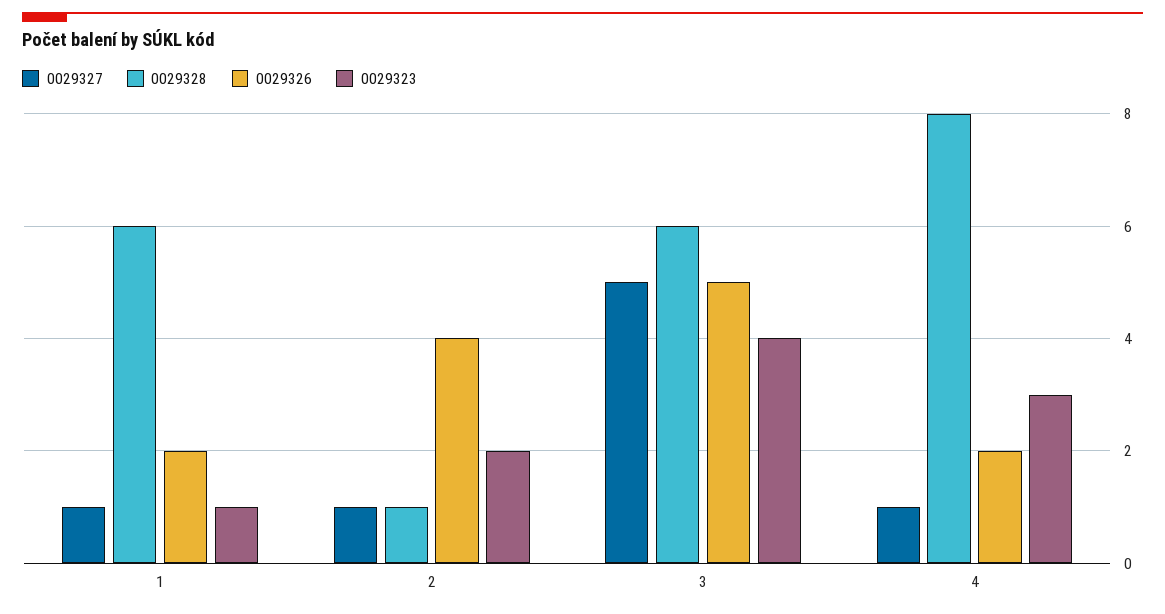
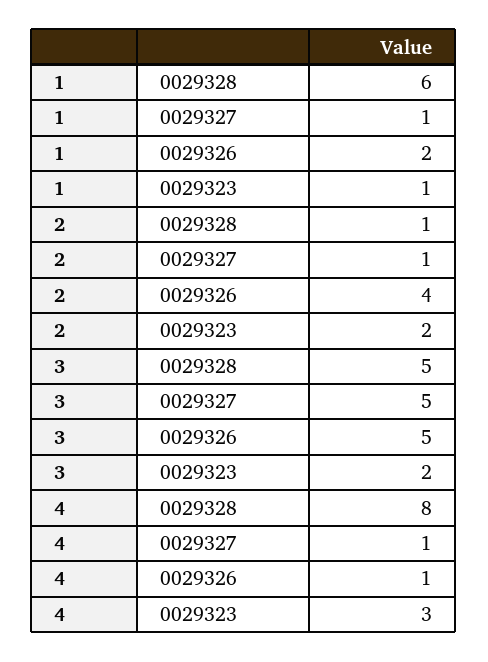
0029328, 3: 6 -> 5
0029323, 3: 4 -> 2
0029326, 4: 2 -> 1

